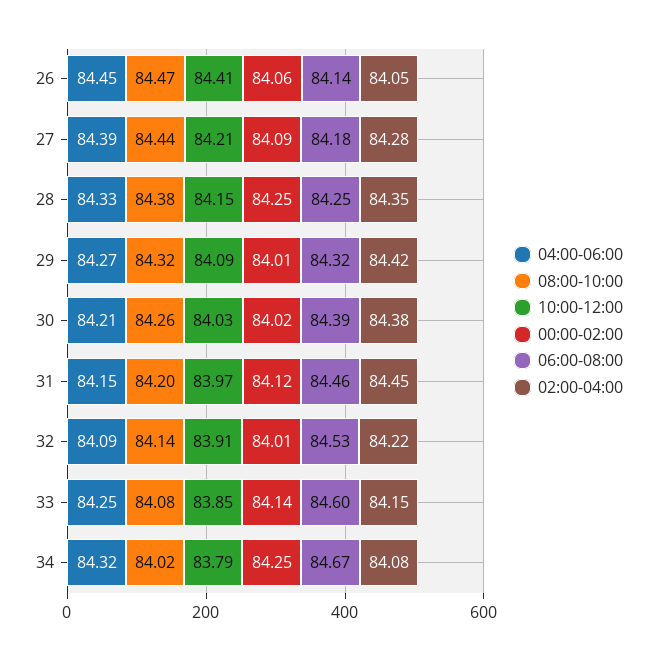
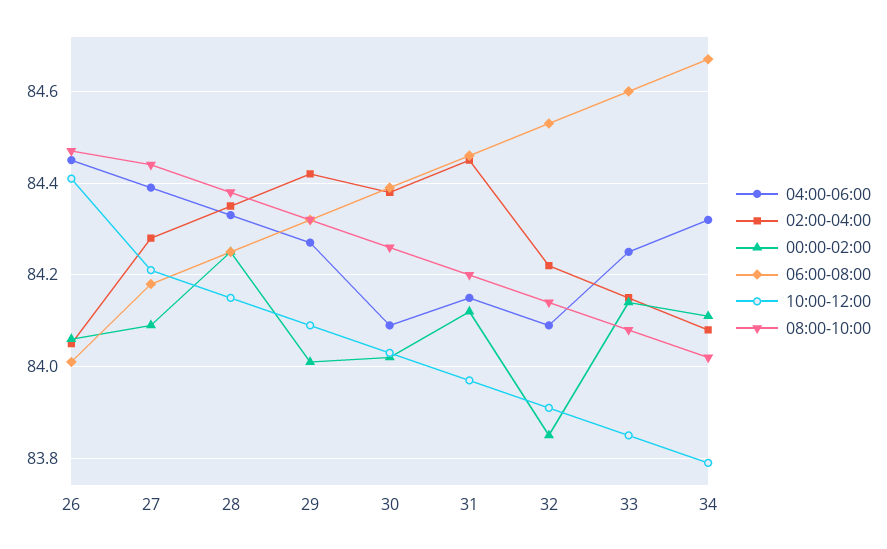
06:00-08:00, 26: 84.14 -> 84
04:00-06:00, 30: 84.21 -> 84.1
00:00-02:00, 32: 84.01 -> 83.85
00:00-02:00, 34: 84.25 -> 84.1

